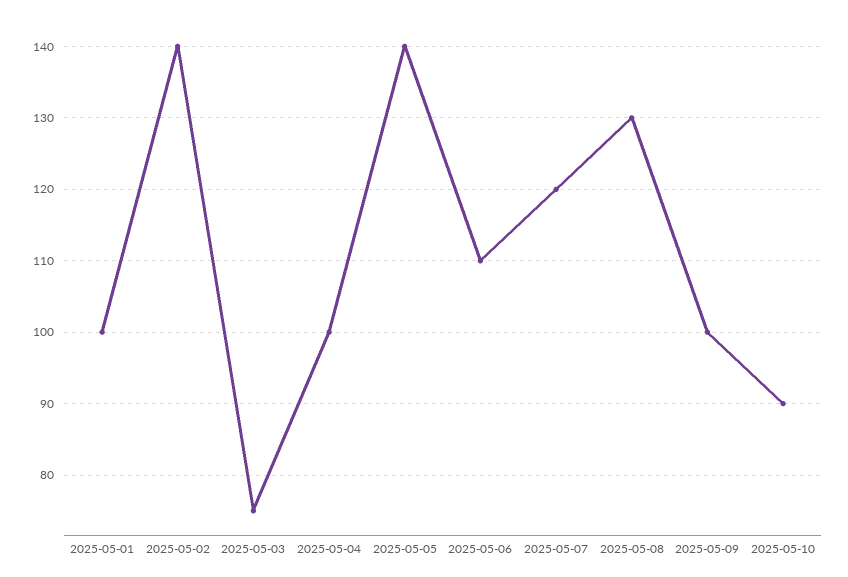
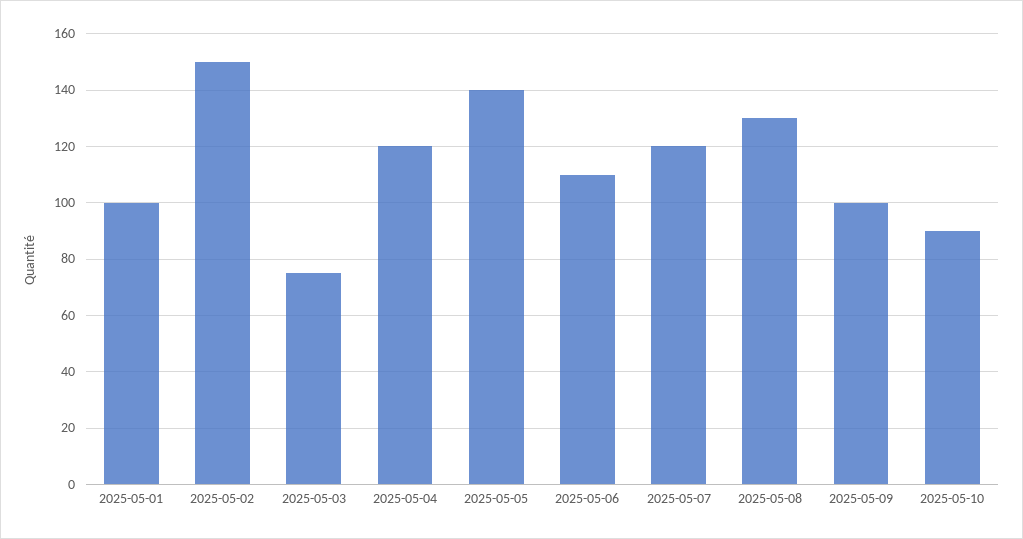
2025-05-02: 140 -> 150
2025-05-04: 100 -> 120

